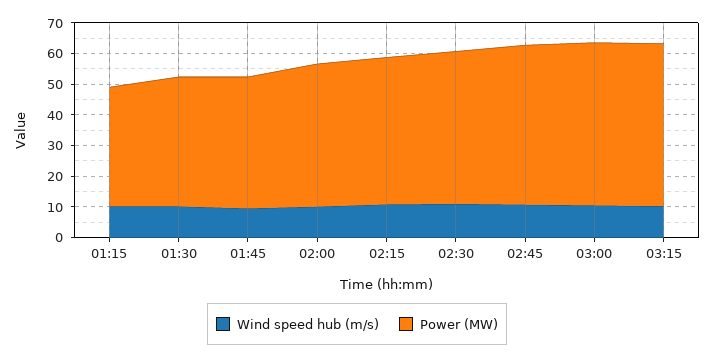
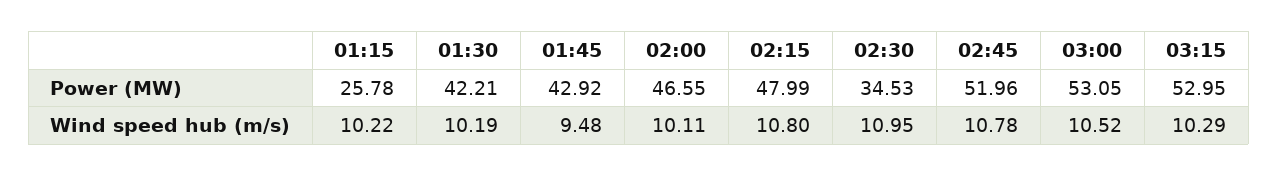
Power (MW), 01:15: 40 -> 25.78
Power (MW), 02:30: 50 -> 34.53

